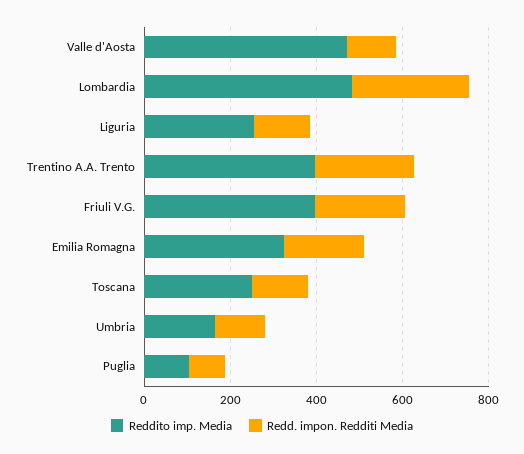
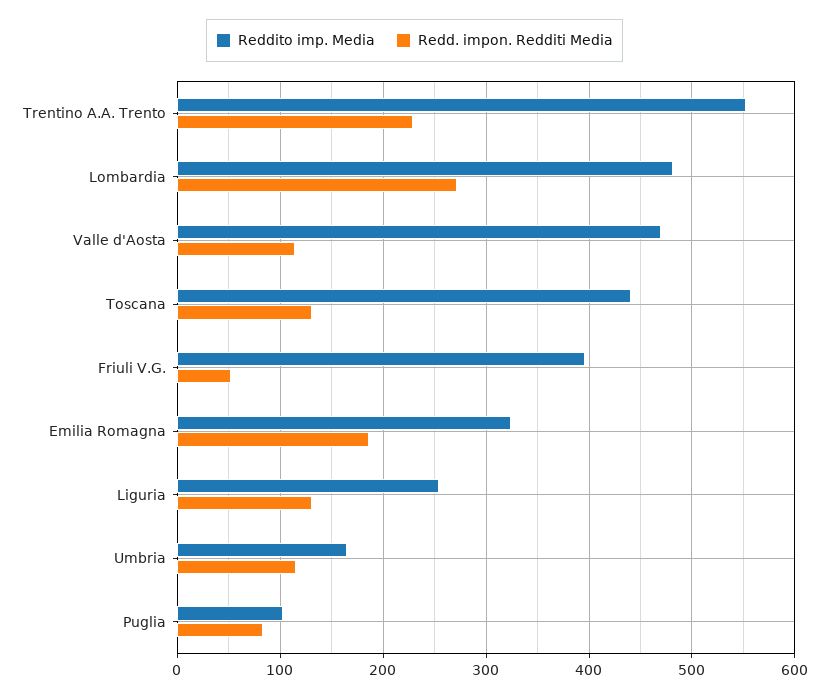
Reddito imp. Media, Trentino A.A. Trento: 400 -> 550
Redd. impon. Redditi Media, Friuli V.G.: 200 -> 50
Reddito imp. Media, Toscana: 250 -> 440

